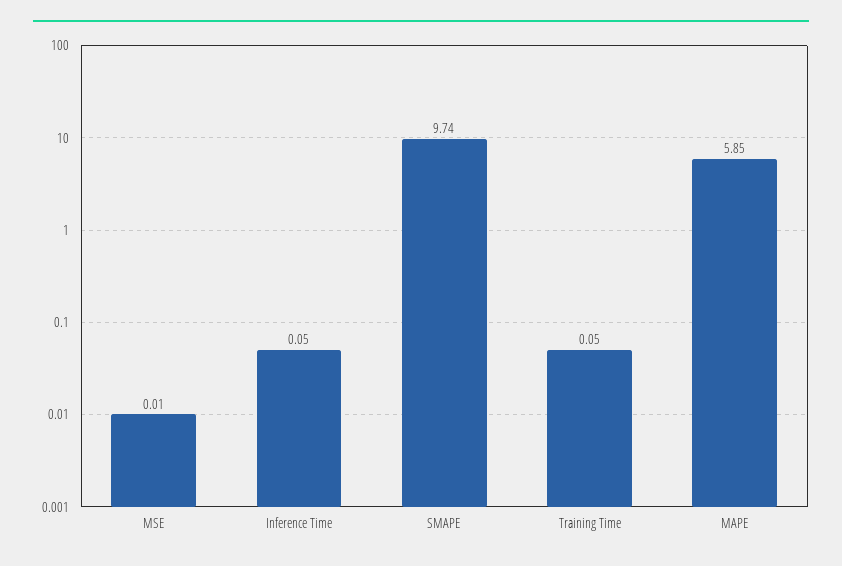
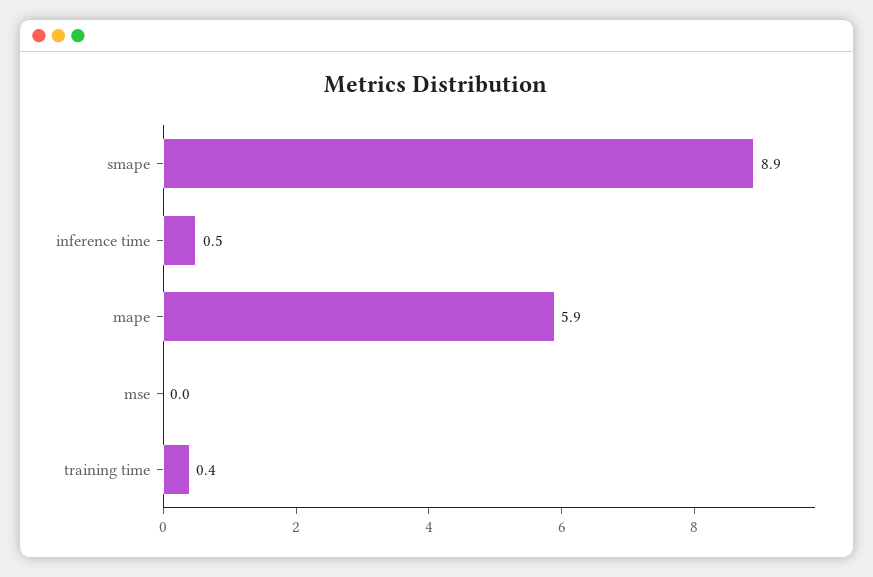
Inference Time: 0.05 -> 0.5
SMAPE: 9.74 -> 8.9
Training Time: 0.05 -> 0.4

